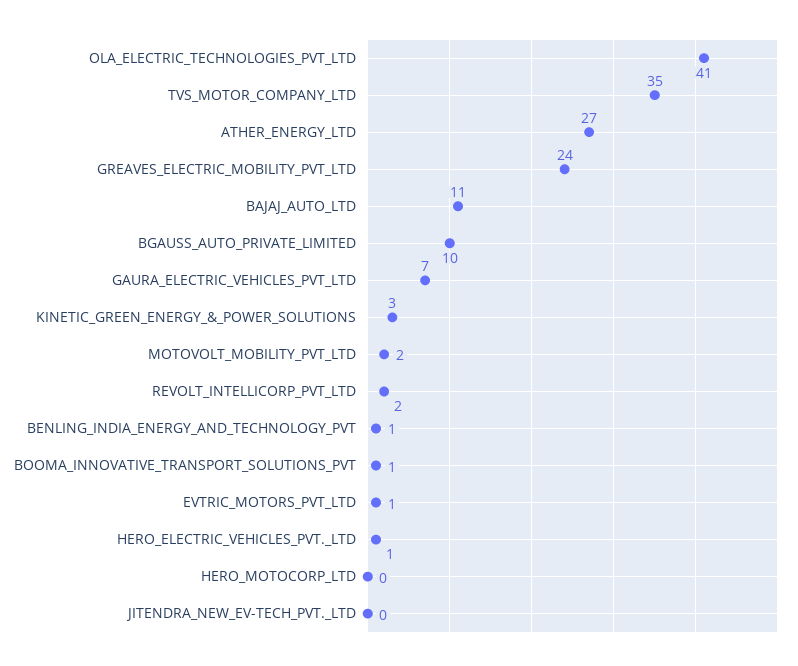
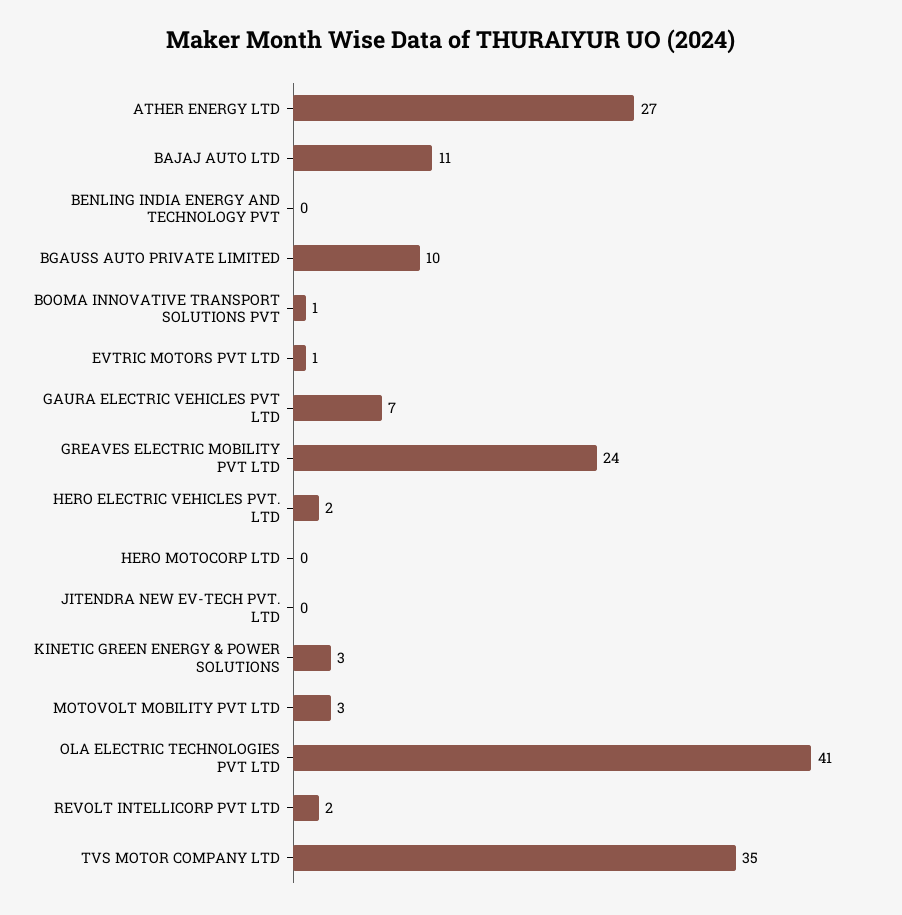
MOTOVOLT_MOBILITY_PVT_LTD: 2 -> 3
BENLING_INDIA_ENERGY_AND_TECHNOLOGY_PVT: 1 -> 0
HERO_ELECTRIC_VEHICLES_PVT._LTD: 1 -> 2

